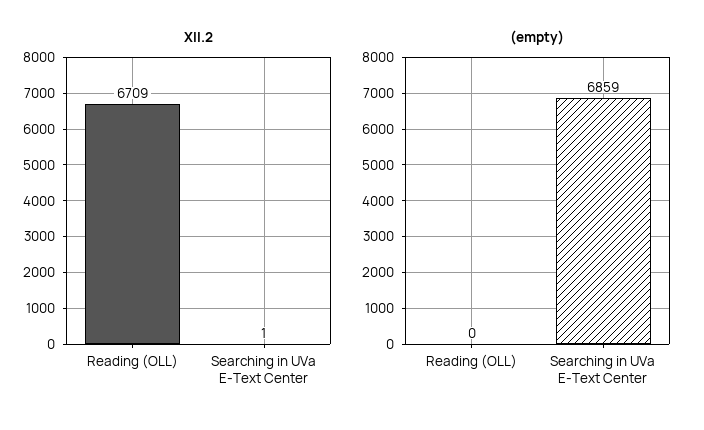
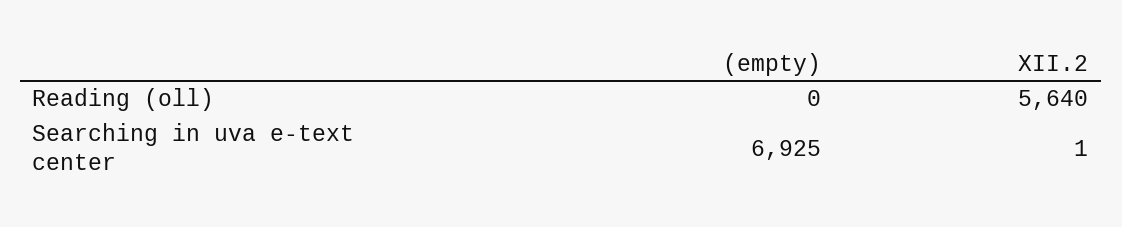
XII.2, Reading (OLL): 6709 -> 5640
(empty), Searching in UVa E-Text Center: 6859 -> 6925

